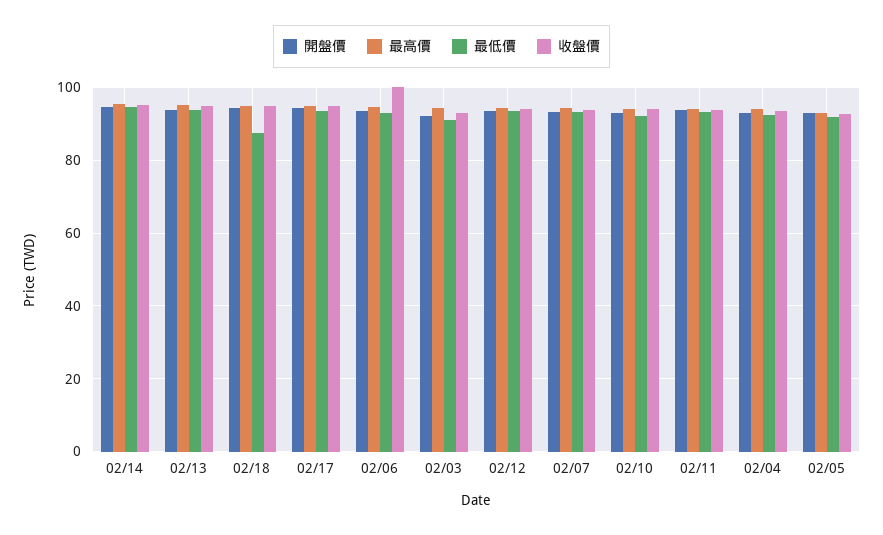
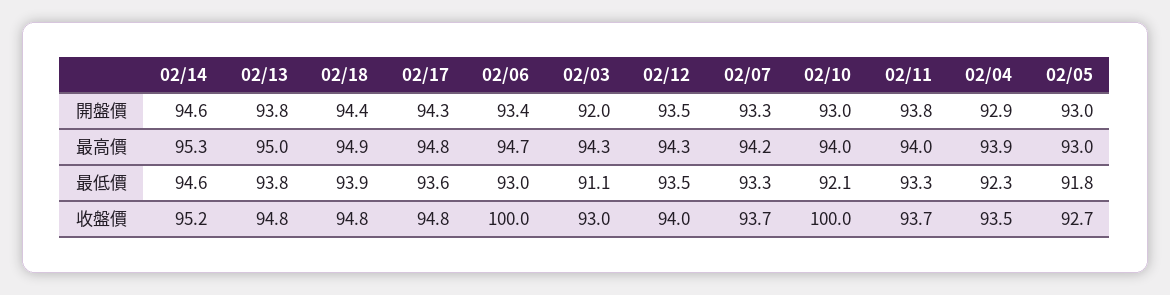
最低價, 02/18: 88 -> 93.9
收盤價, 02/10: 94 -> 100

